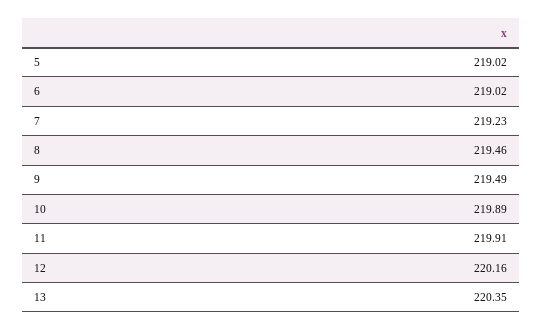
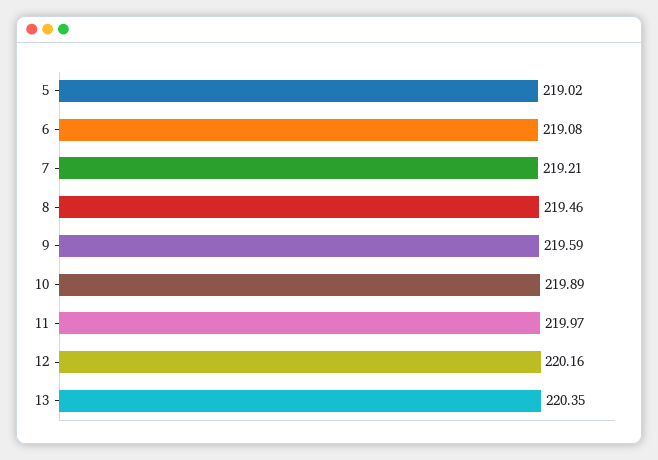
6: 219.02 -> 219.08
7: 219.23 -> 219.21
9: 219.49 -> 219.59
11: 219.91 -> 219.97

